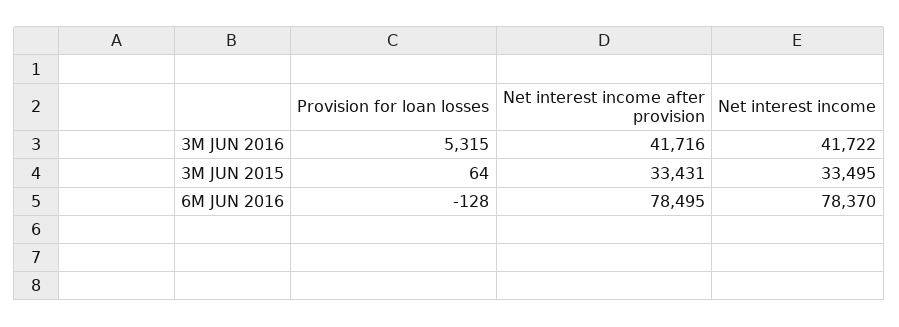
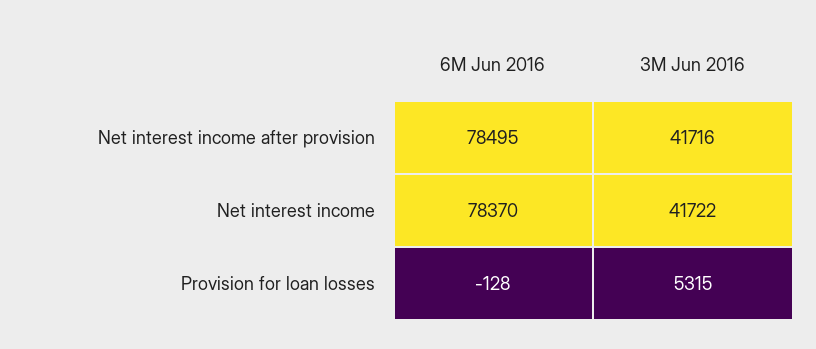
Provision for loan losses, 3M JUN 2015: 64 -> none
Net interest income after provision, 3M JUN 2015: 33431 -> none
Net interest income, 3M JUN 2015: 33495 -> none

